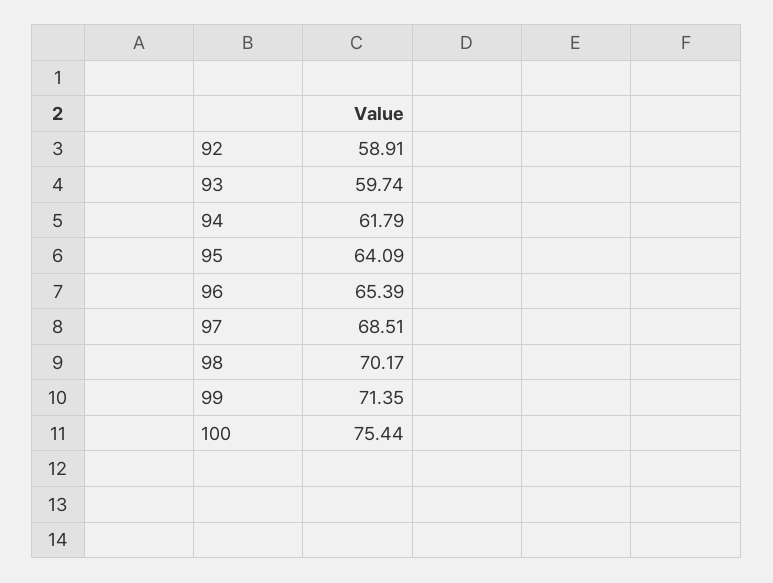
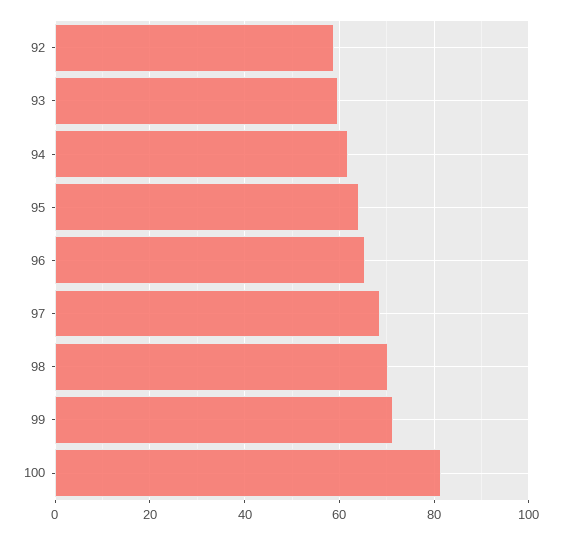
100: 75.44 -> 82

